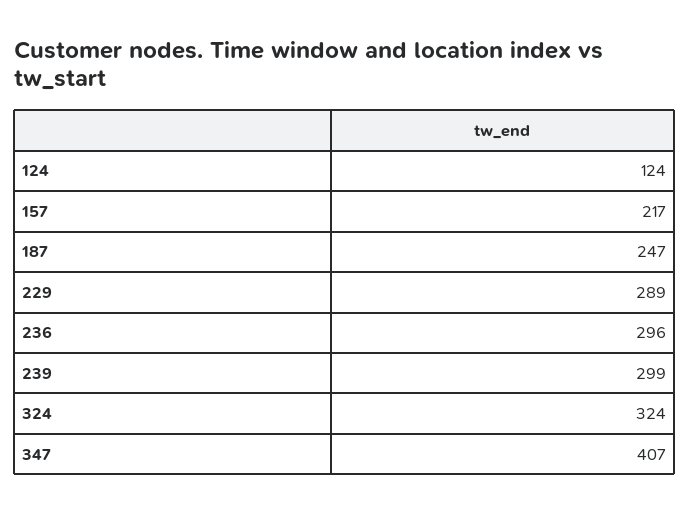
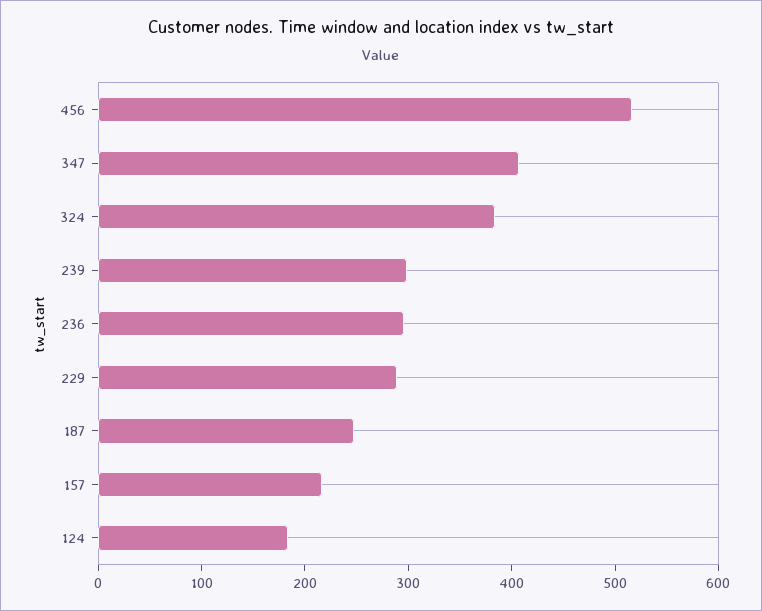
124: 124 -> 180
324: 324 -> 380
456: none -> 520

